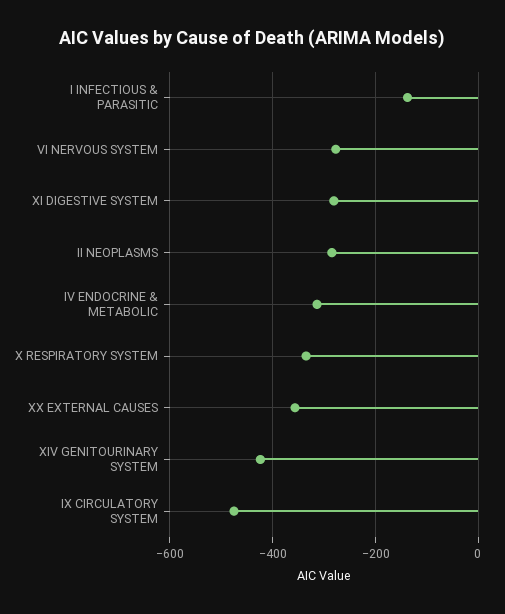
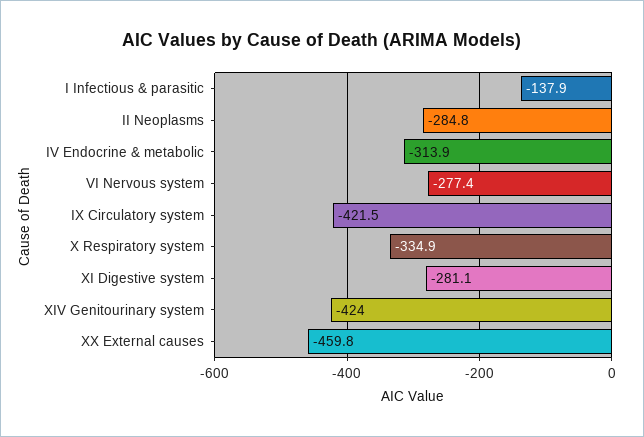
XX EXTERNAL CAUSES: -360 -> -459.8
IX CIRCULATORY SYSTEM: -480 -> -421.5

